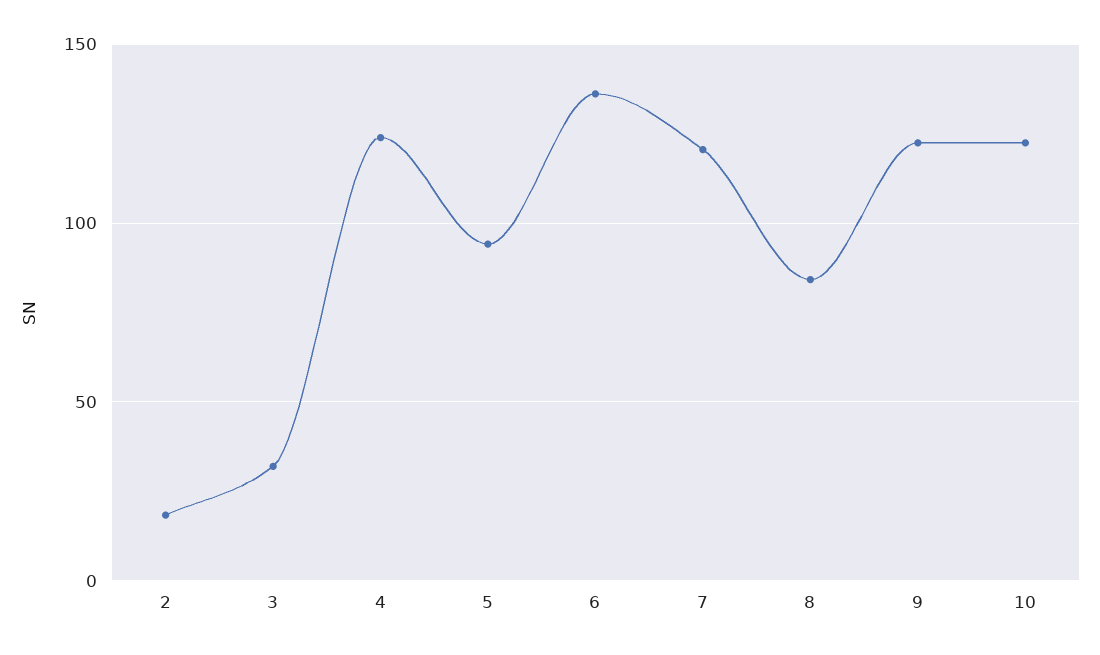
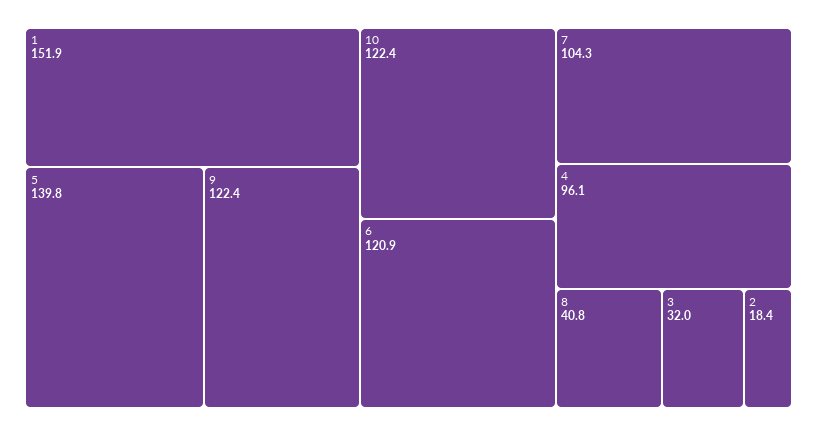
4: 125 -> 96.1
5: 95 -> 139.8
6: 135 -> 120.9
7: 120 -> 104.3
8: 85 -> 40.8
1: none -> 151.9

